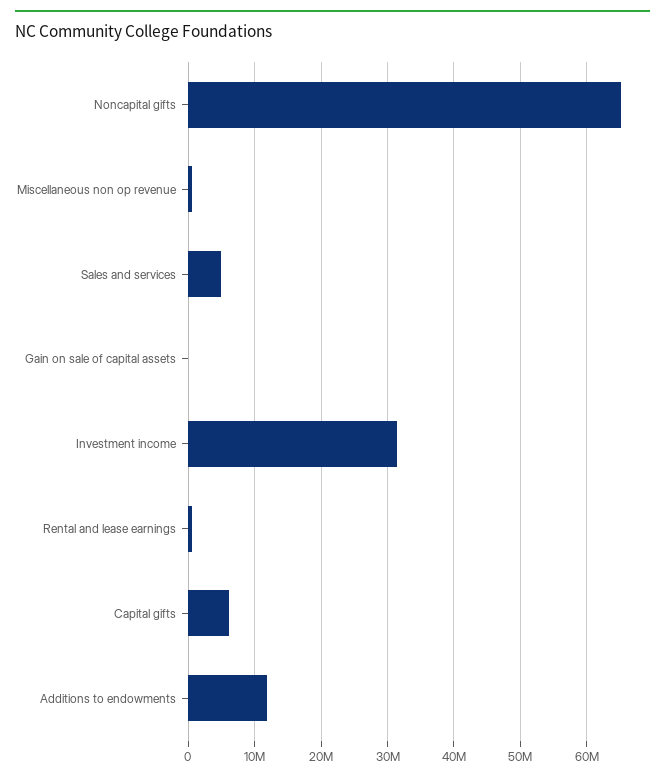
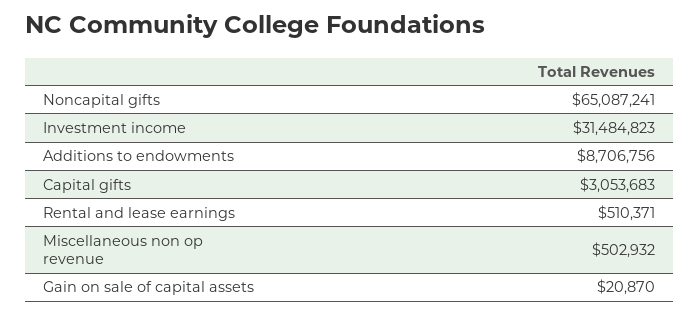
Sales and services: 5000000 -> none
Capital gifts: 6000000 -> 3053683
Additions to endowments: 12000000 -> 8706756

